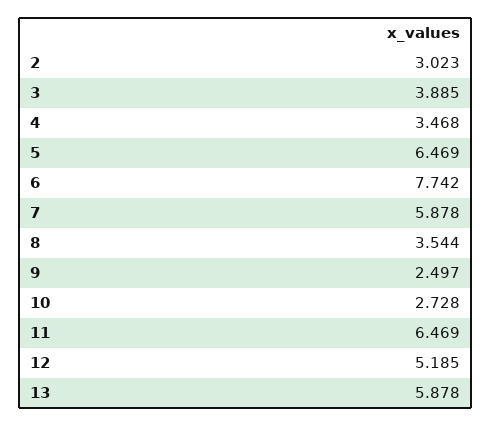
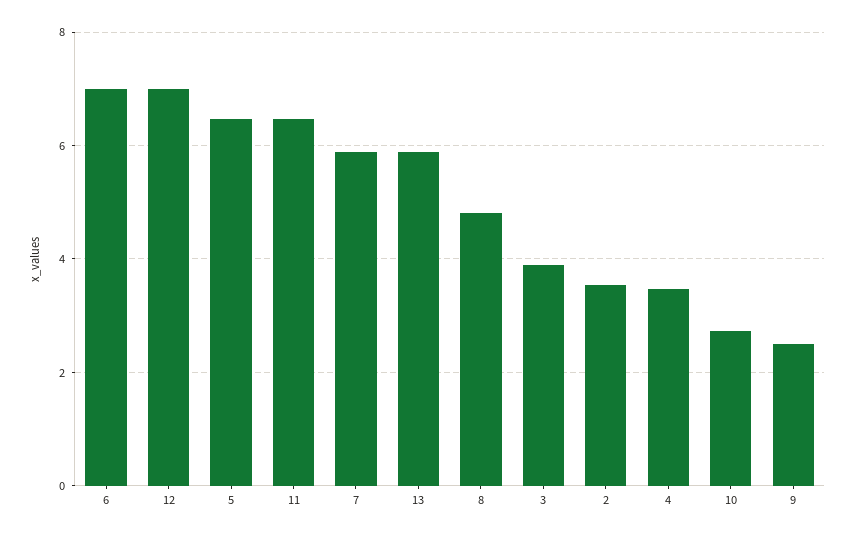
2: 3.023 -> 3.6
6: 7.742 -> 7
8: 3.544 -> 4.8
12: 5.185 -> 7

